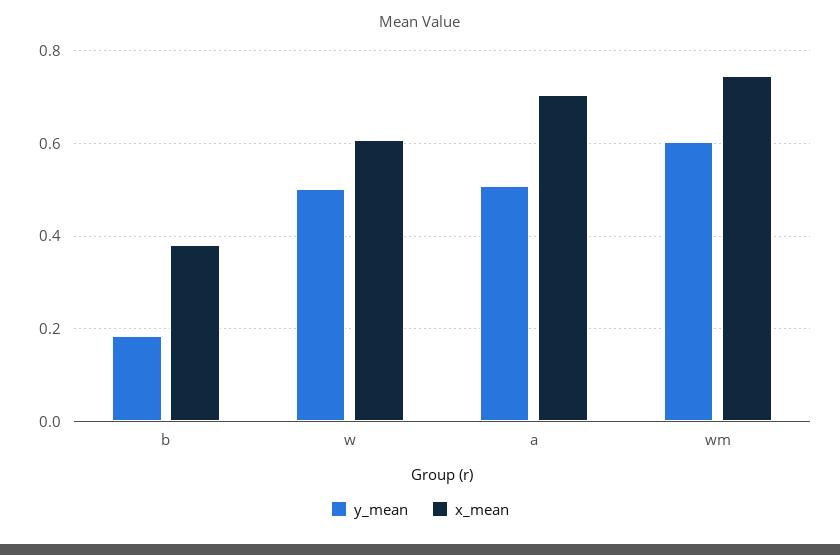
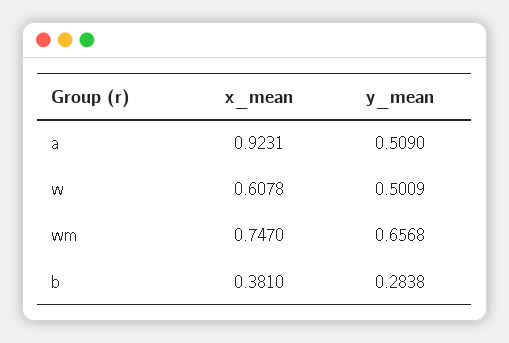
y_mean, b: 0.18 -> 0.2838
x_mean, a: 0.7 -> 0.9231
y_mean, wm: 0.6 -> 0.6568

